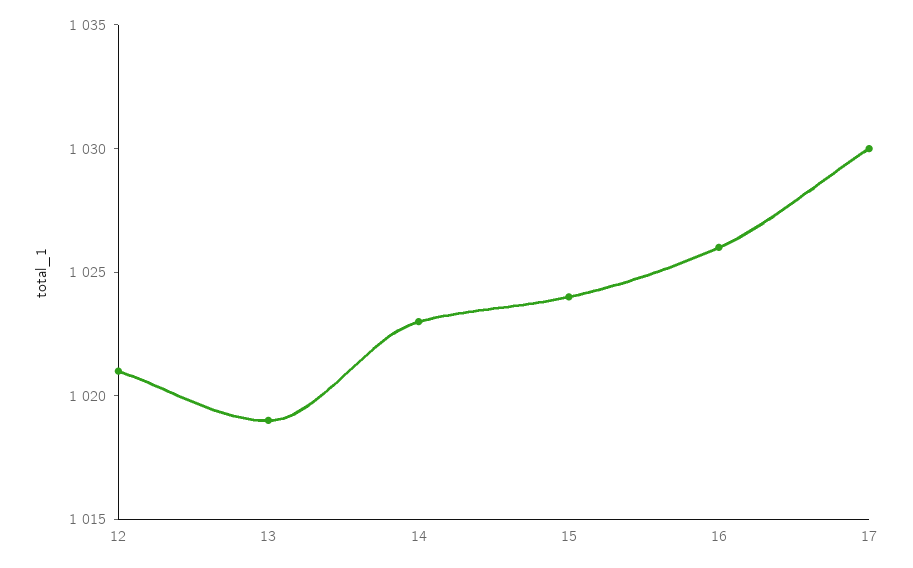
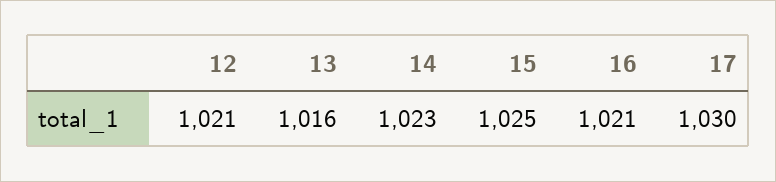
13: 1019 -> 1016
15: 1024 -> 1025
16: 1026 -> 1021

